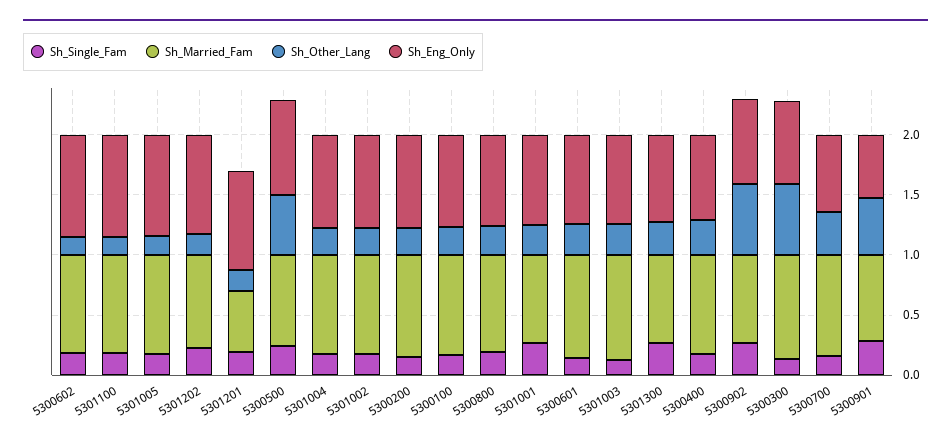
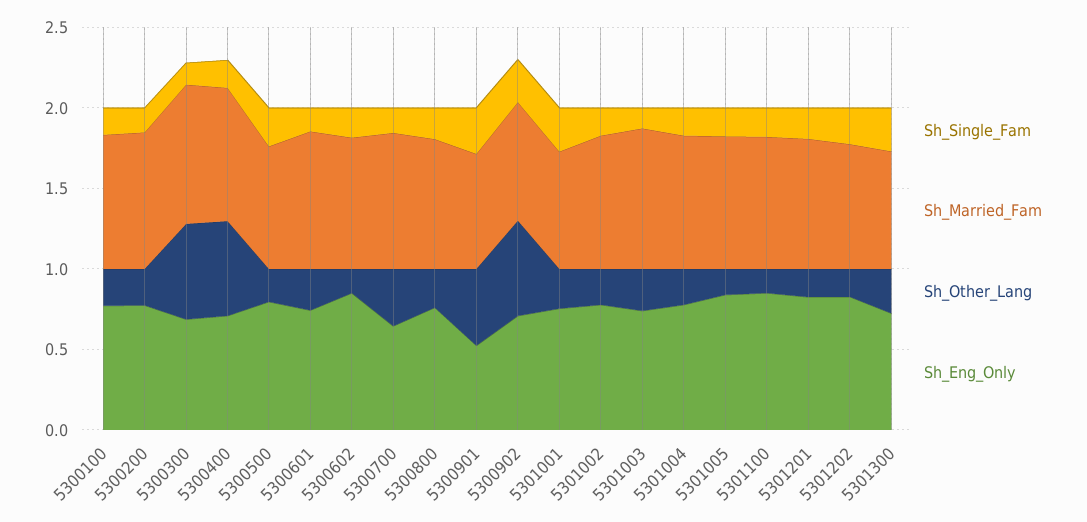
Sh_Married_Fam, 5301201: 0.5 -> 0.8
Sh_Other_Lang, 5300500: 0.5 -> 0.2
Sh_Other_Lang, 5300400: 0.3 -> 0.6

